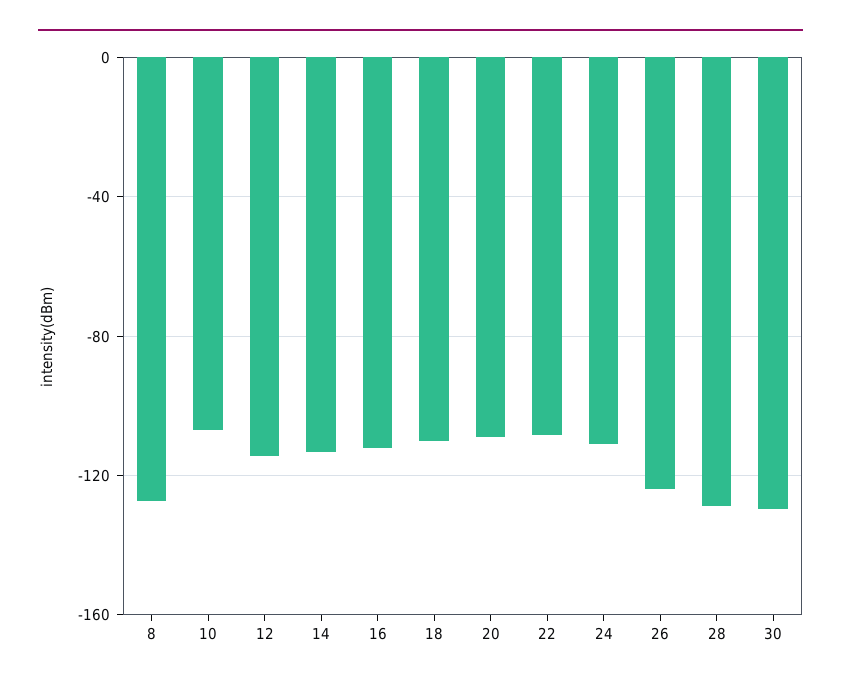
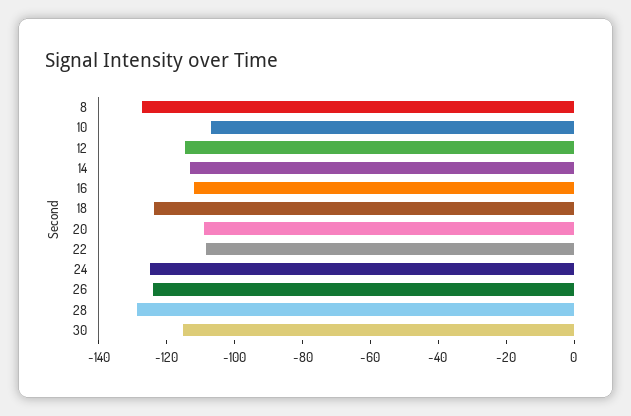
18: -110 -> -125
24: -110 -> -125
30: -130 -> -115

